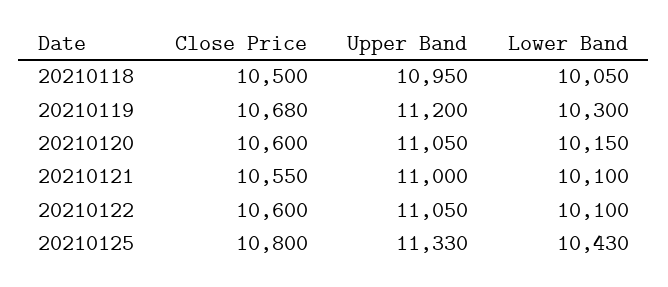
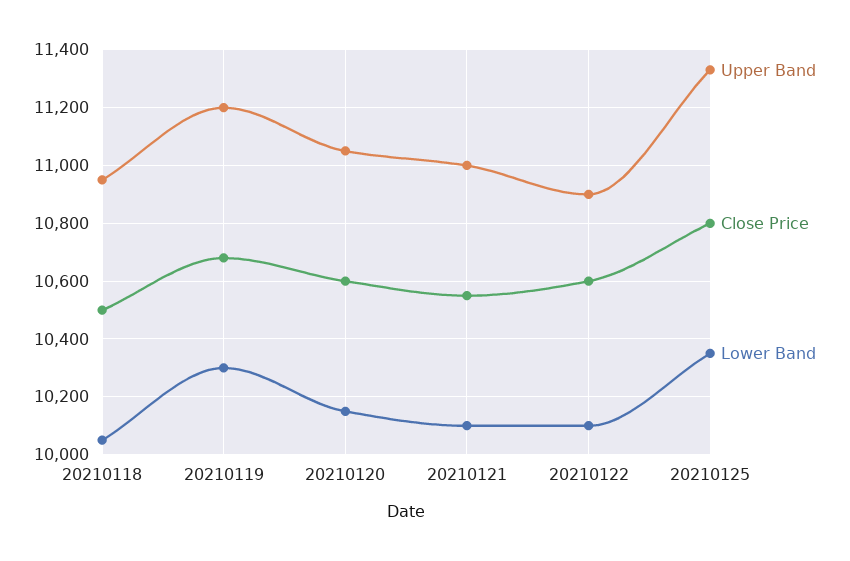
Upper Band, 20210122: 11050 -> 10900
Lower Band, 20210125: 10430 -> 10350

